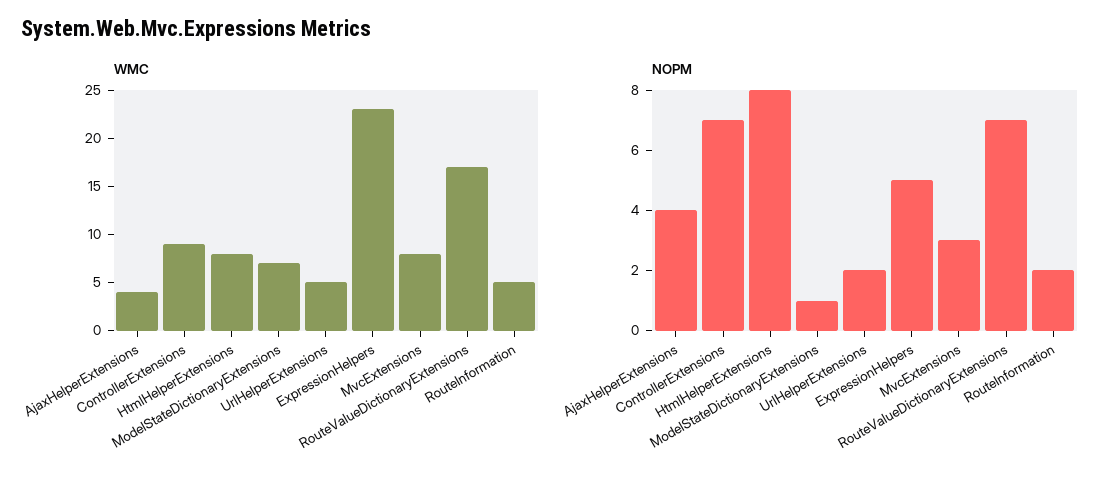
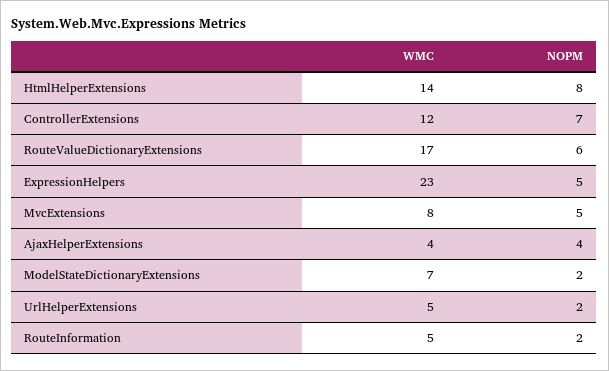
WMC, ControllerExtensions: 9 -> 12
WMC, HtmlHelperExtensions: 8 -> 14
NOPM, ModelStateDictionaryExtensions: 1 -> 2
NOPM, MvcExtensions: 3 -> 5
NOPM, RouteValueDictionaryExtensions: 7 -> 6

